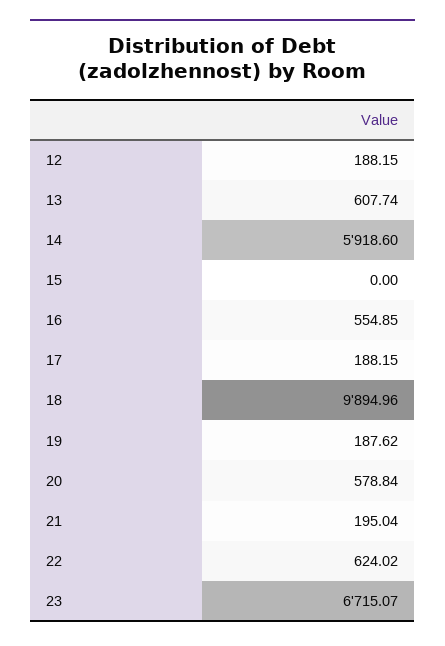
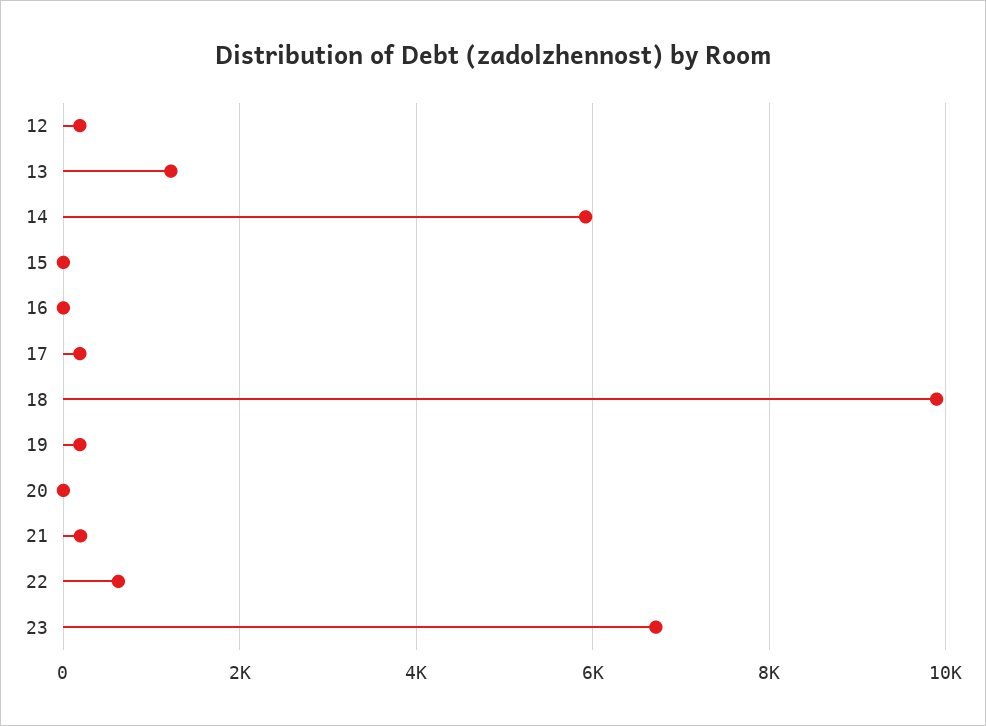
13: 607.74 -> 1200
16: 554.85 -> 0
20: 578.84 -> 0

